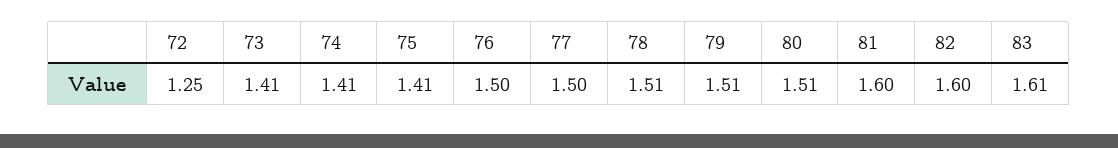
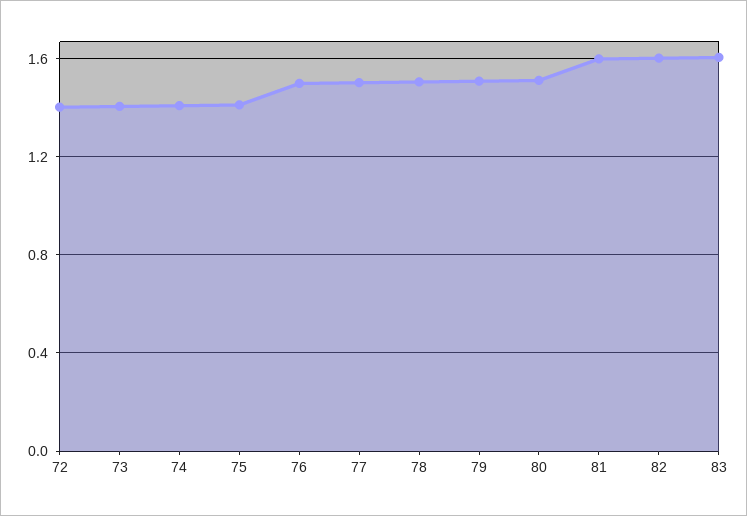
72: 1.25 -> 1.4

